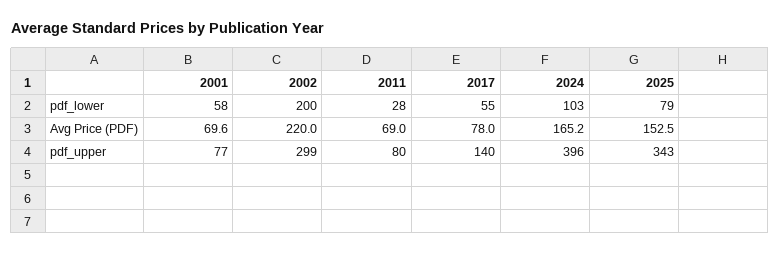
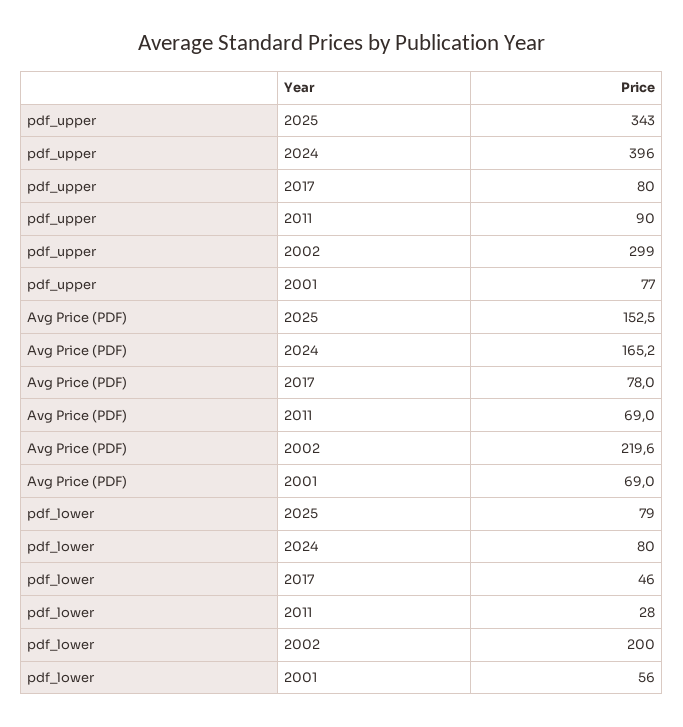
2001, pdf_lower: 58 -> 56
2017, pdf_lower: 55 -> 46
2024, pdf_lower: 103 -> 80
2001, Avg Price (PDF): 69.6 -> 69
2002, Avg Price (PDF): 220 -> 219.6
2011, pdf_upper: 80 -> 90
2017, pdf_upper: 140 -> 80

